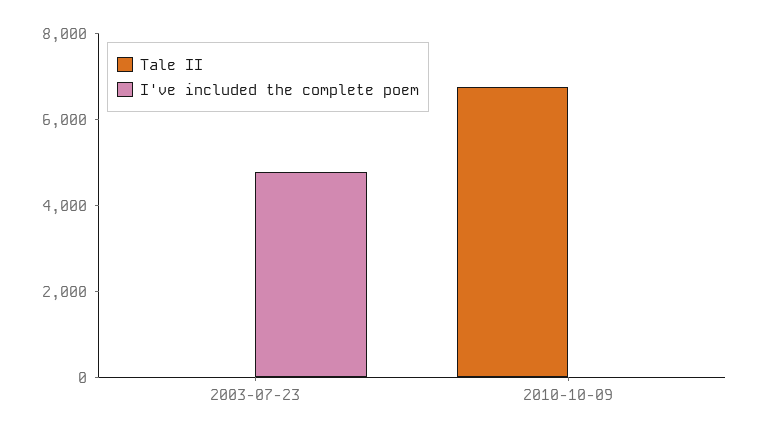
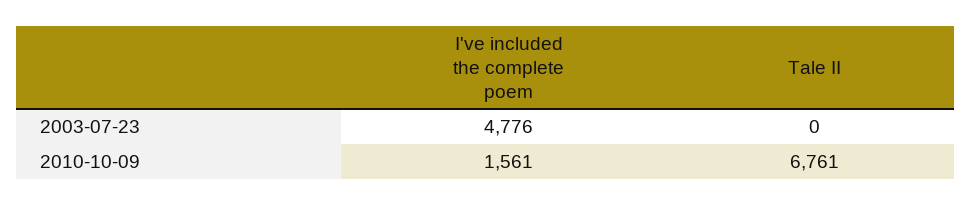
I've included the complete poem, 2010-10-09: 0 -> 1561

